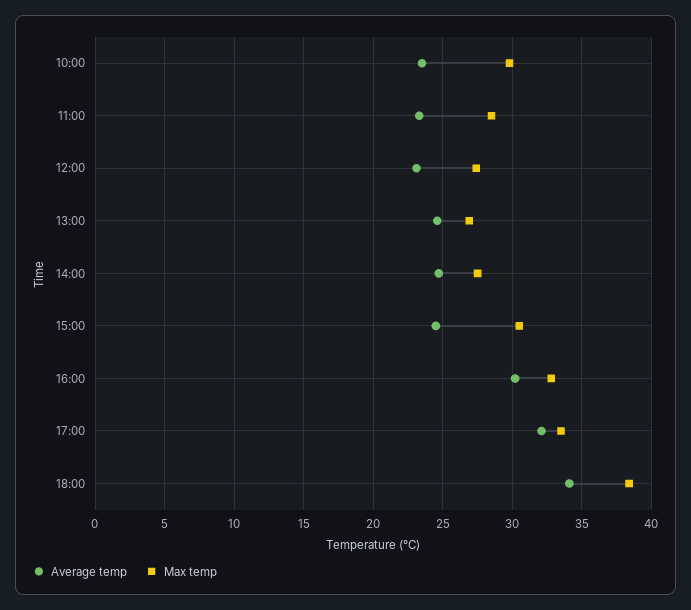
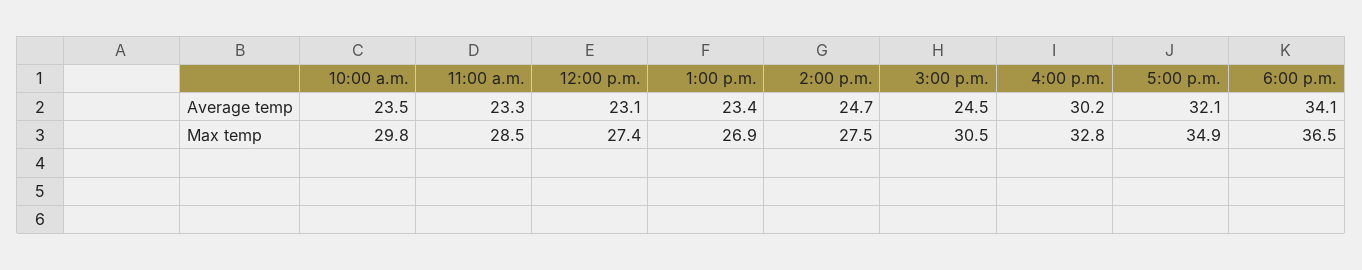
Average temp, 13:00: 24.5 -> 23.4
Max temp, 17:00: 33.5 -> 34.9
Max temp, 18:00: 38.5 -> 36.5

